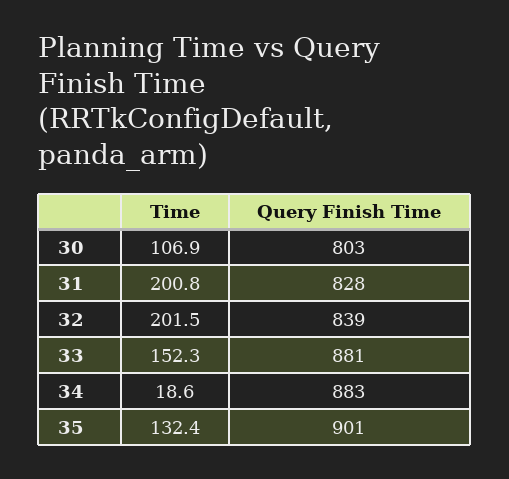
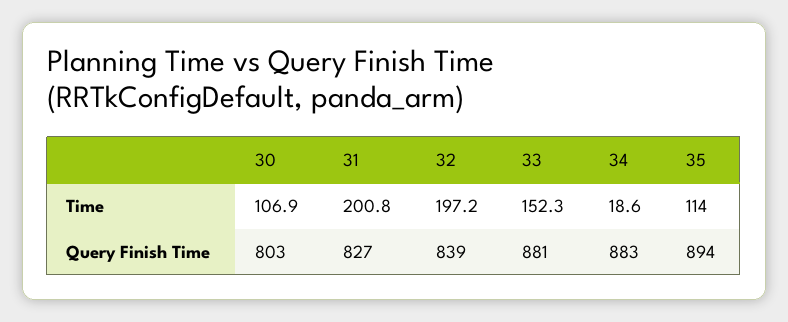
Query Finish Time, 31: 828 -> 827
Time, 32: 201.5 -> 197.2
Time, 35: 132.4 -> 114
Query Finish Time, 35: 901 -> 894

